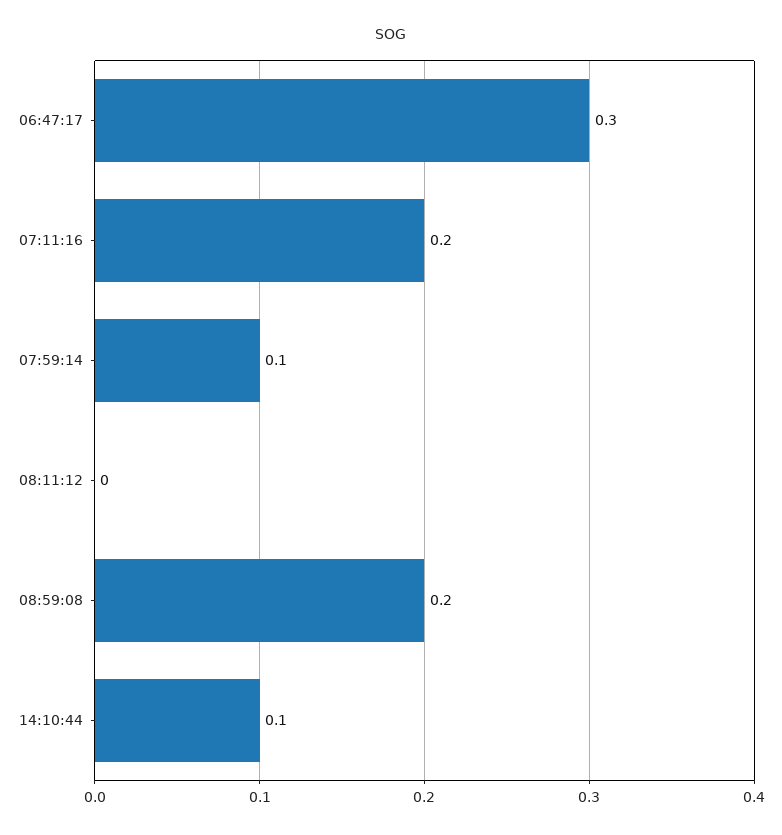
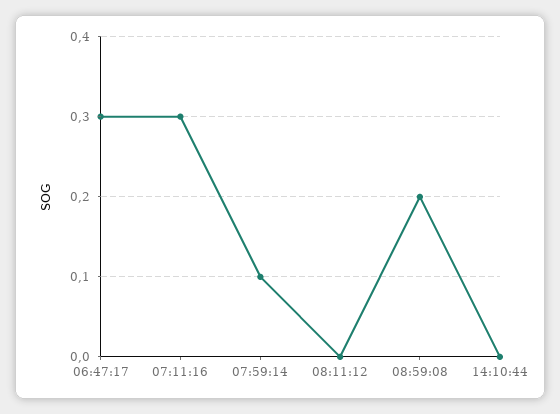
07:11:16: 0.2 -> 0.3
14:10:44: 0.1 -> 0

